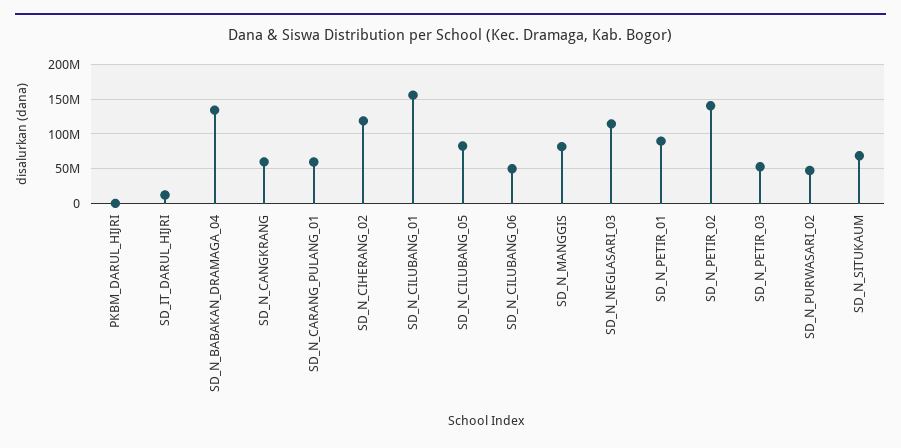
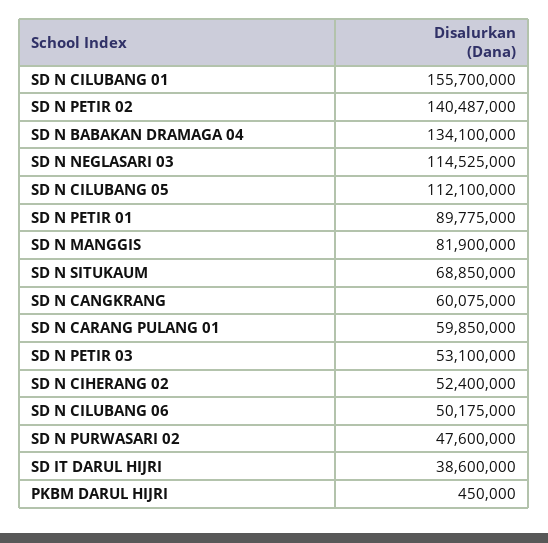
SD_IT_DARUL_HIJRI: 10000000 -> 38600000
SD_N_CIHERANG_02: 120000000 -> 52400000
SD_N_CILUBANG_05: 80000000 -> 112100000

